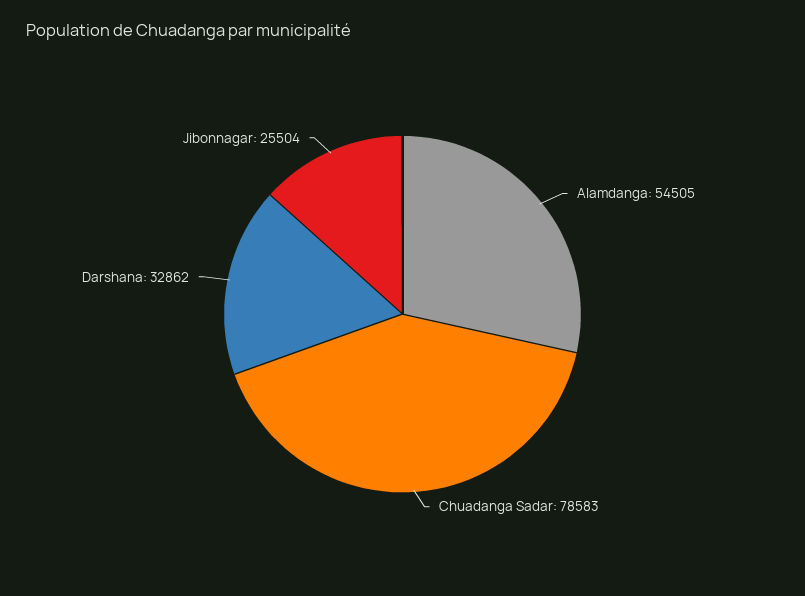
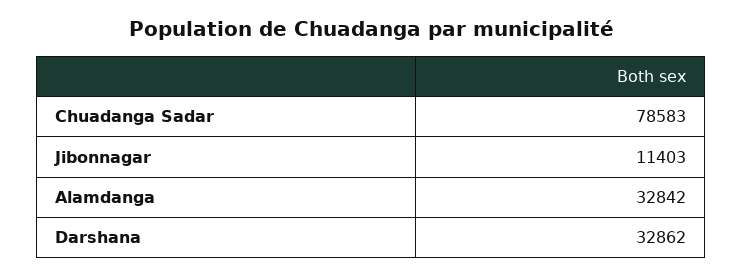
Alamdanga: 54505 -> 32842
Jibonnagar: 25504 -> 11403

